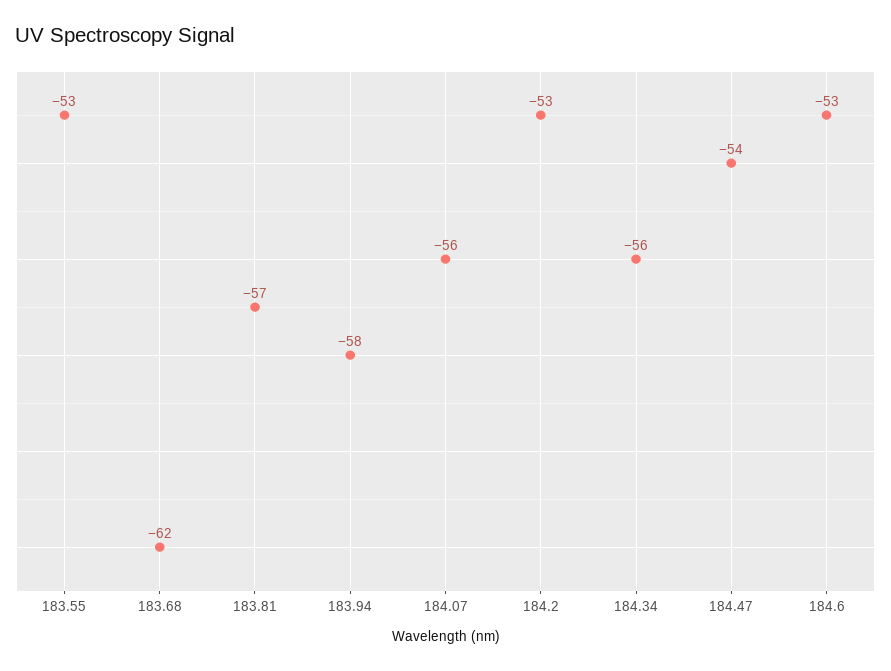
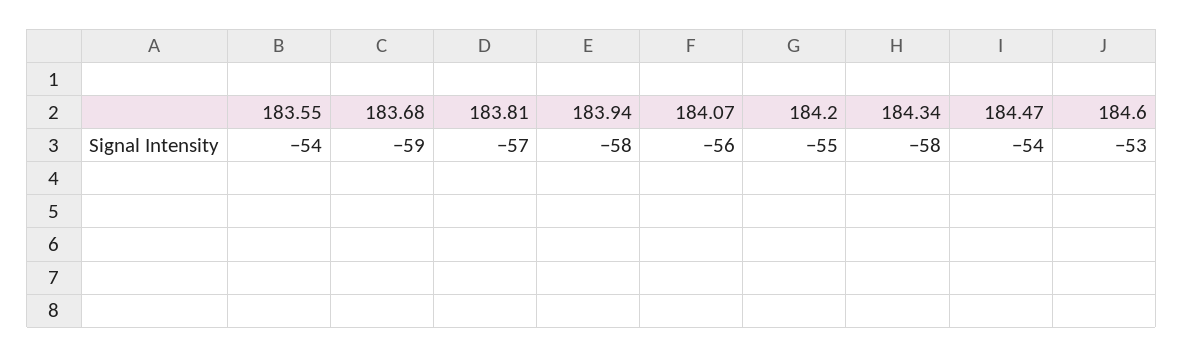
183.55: -53 -> -54
183.68: -62 -> -59
184.2: -53 -> -55
184.34: -56 -> -58

